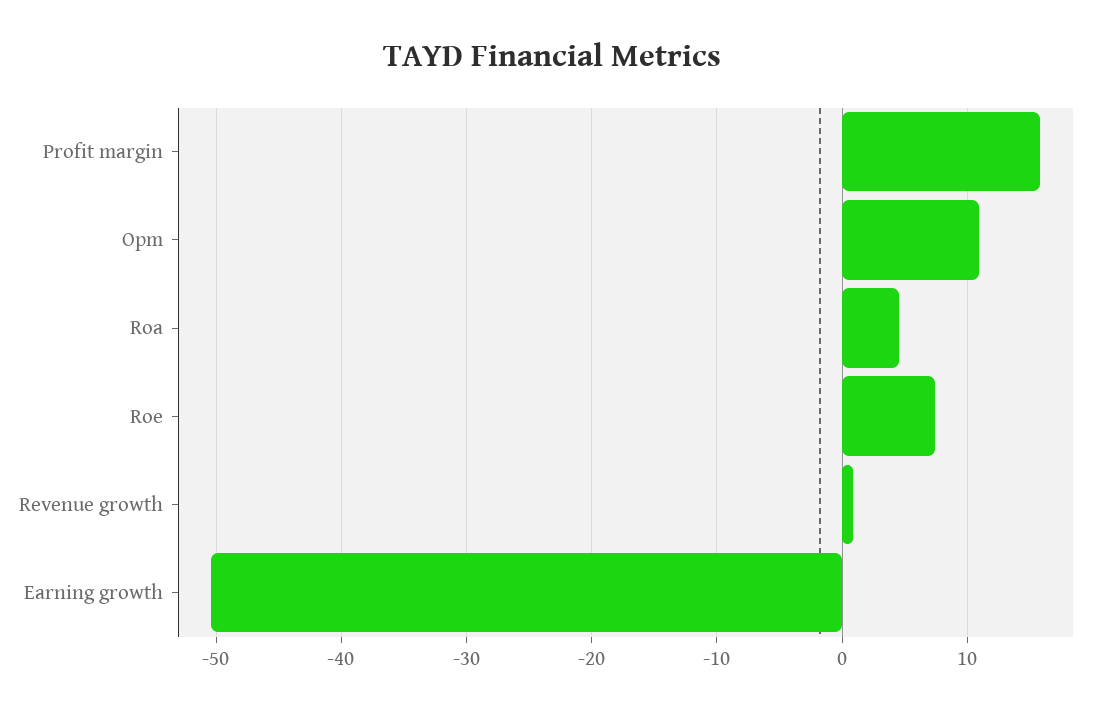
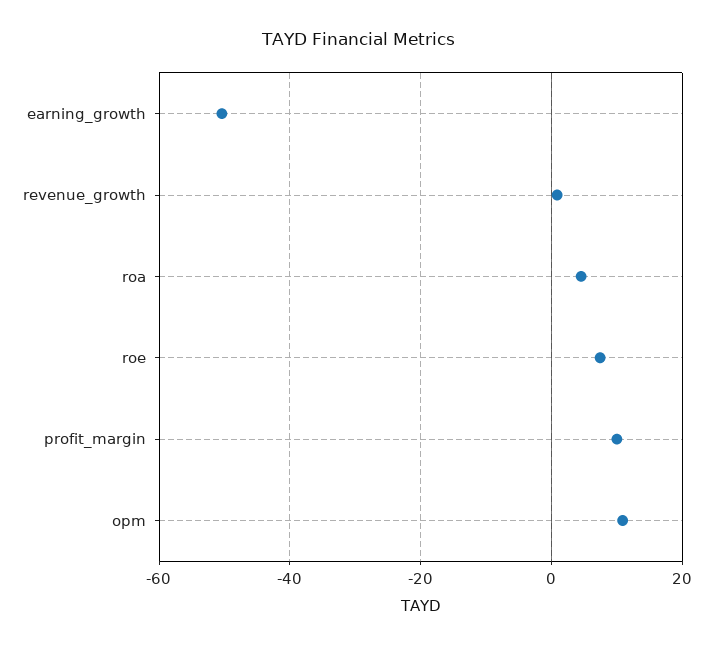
Profit margin: 16 -> 10

